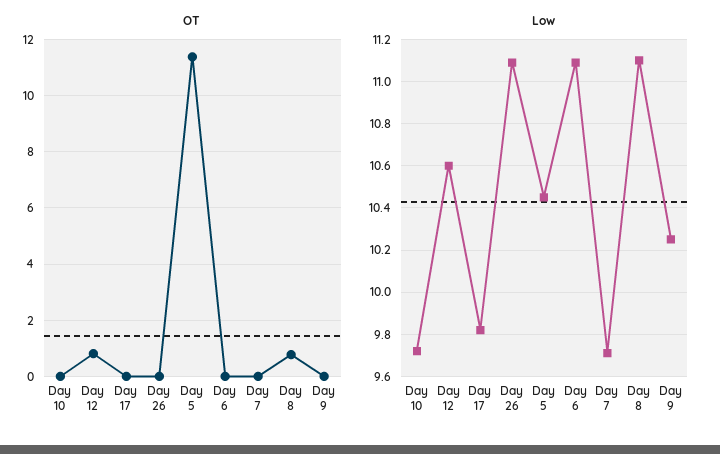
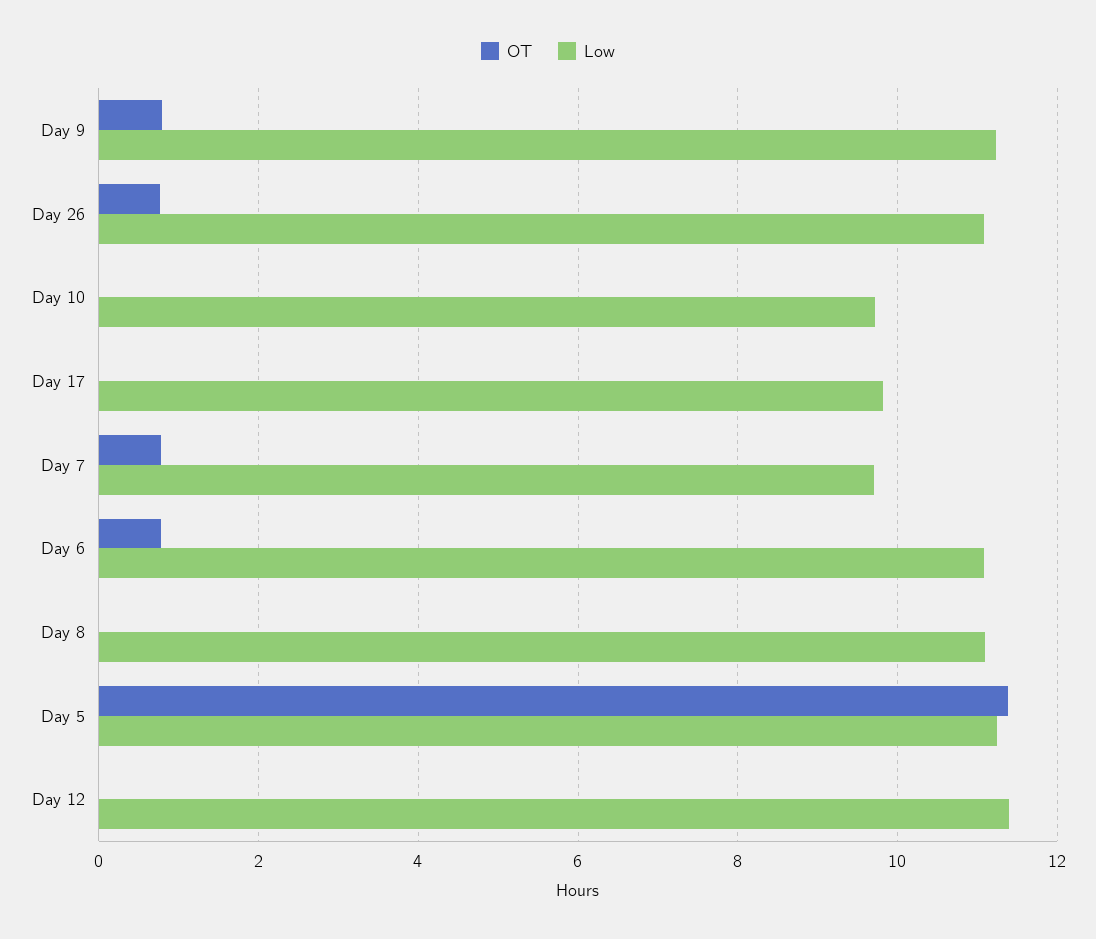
OT, Day 12: 0.75 -> 0
OT, Day 26: 0 -> 0.8
OT, Day 6: 0 -> 0.8
OT, Day 7: 0 -> 0.8
OT, Day 8: 0.75 -> 0
OT, Day 9: 0 -> 0.8
Low, Day 12: 10.6 -> 11.4
Low, Day 5: 10.45 -> 11.2
Low, Day 9: 10.25 -> 11.2

